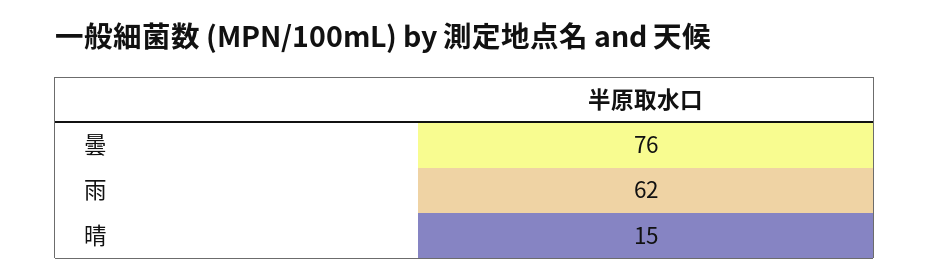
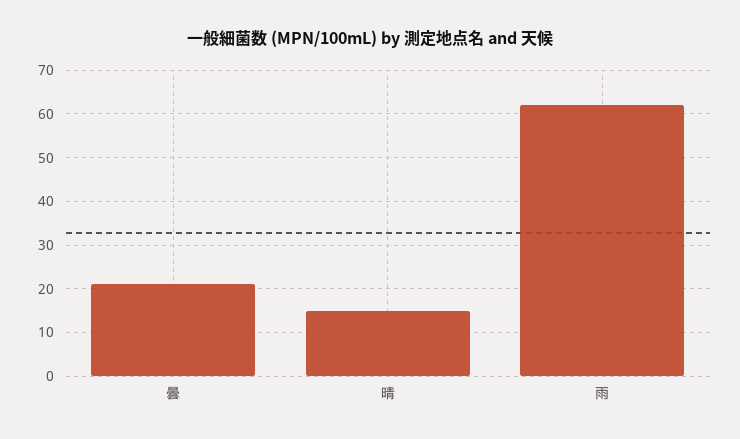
曇: 76 -> 20

